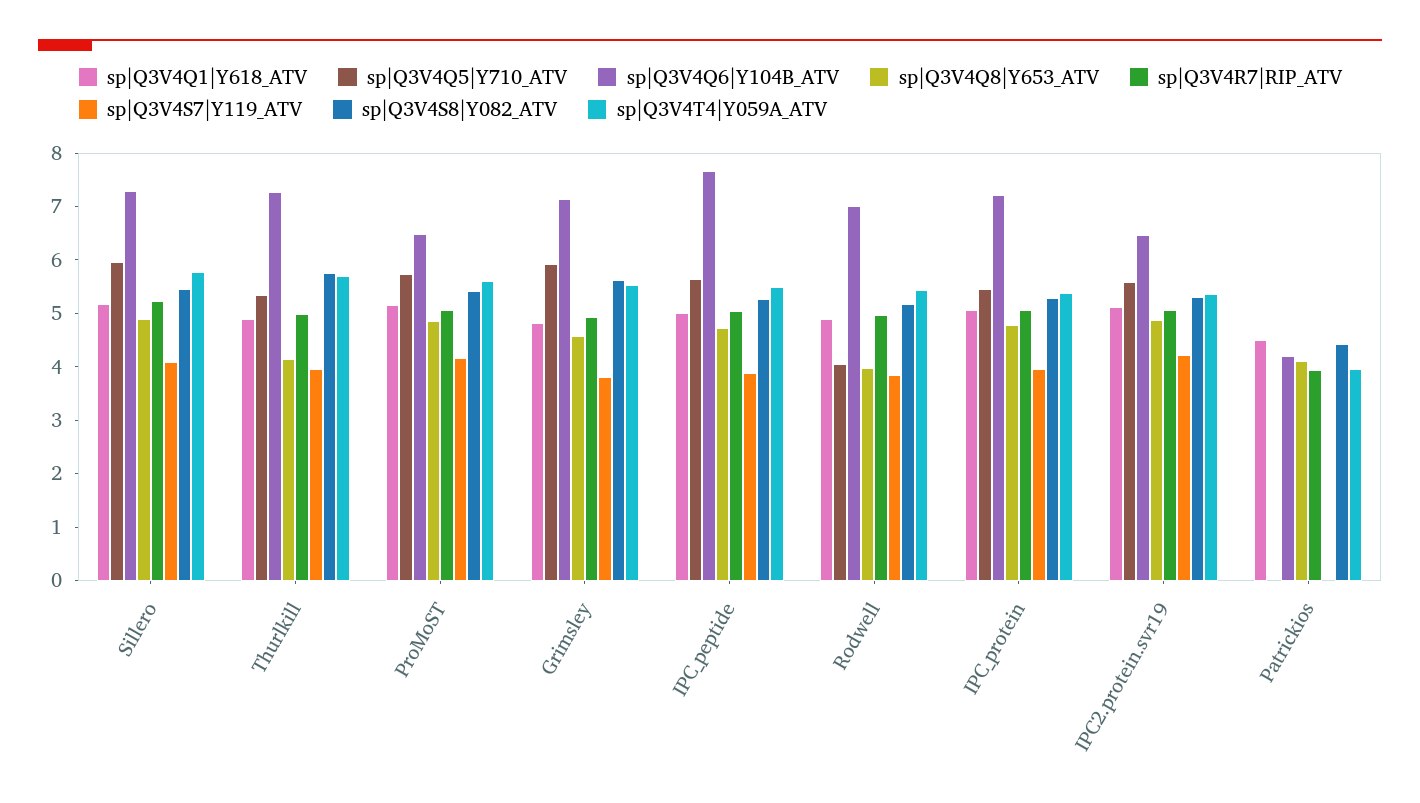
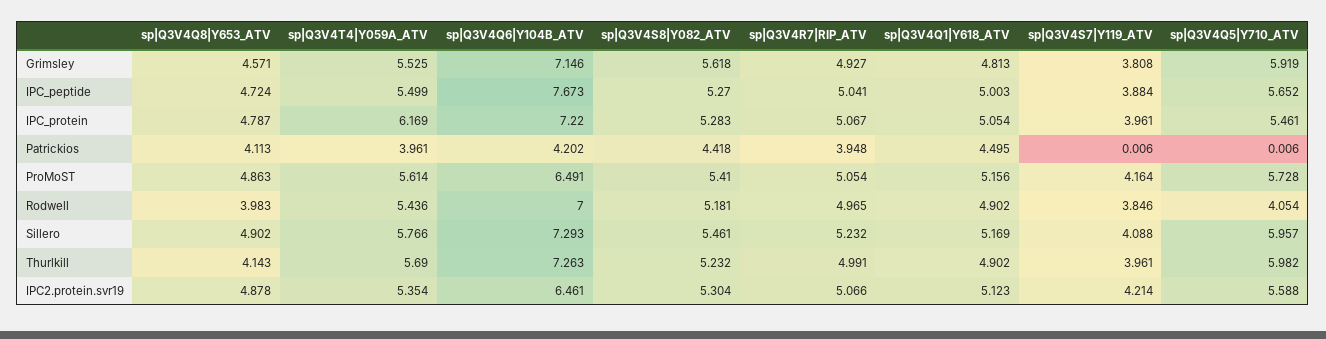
sp|Q3V4Q5|Y710_ATV, Thurlkill: 5.4 -> 5.982
sp|Q3V4S8|Y082_ATV, Thurlkill: 5.8 -> 5.232
sp|Q3V4T4|Y059A_ATV, IPC_protein: 5.4 -> 6.169

